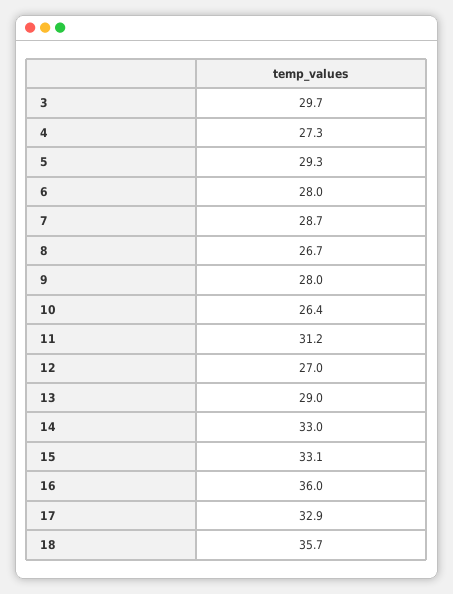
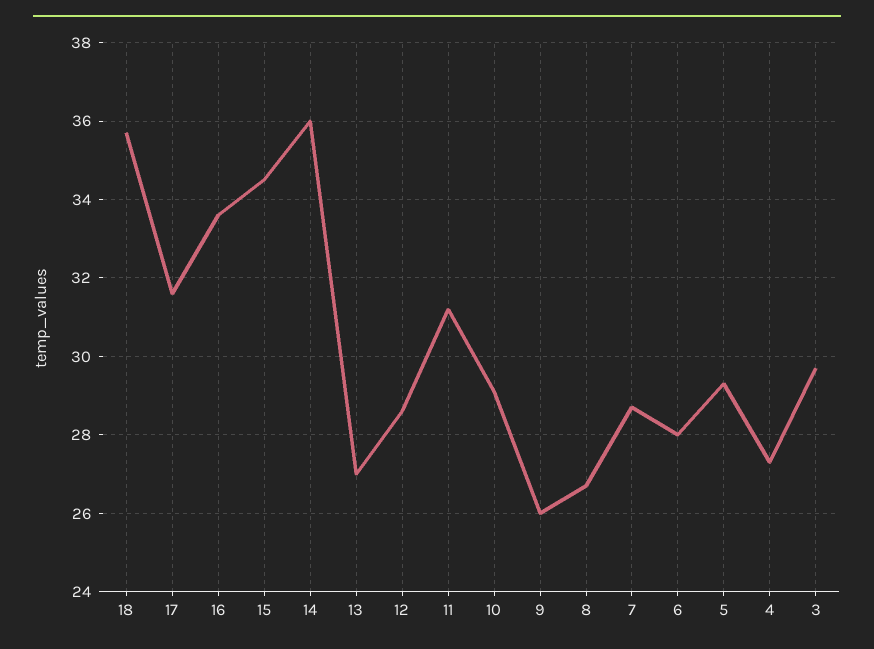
9: 28 -> 26
10: 26.4 -> 29
12: 27 -> 28.5
13: 29 -> 27
14: 33 -> 36
15: 33.1 -> 34.5
16: 36 -> 33.5
17: 32.9 -> 31.5

